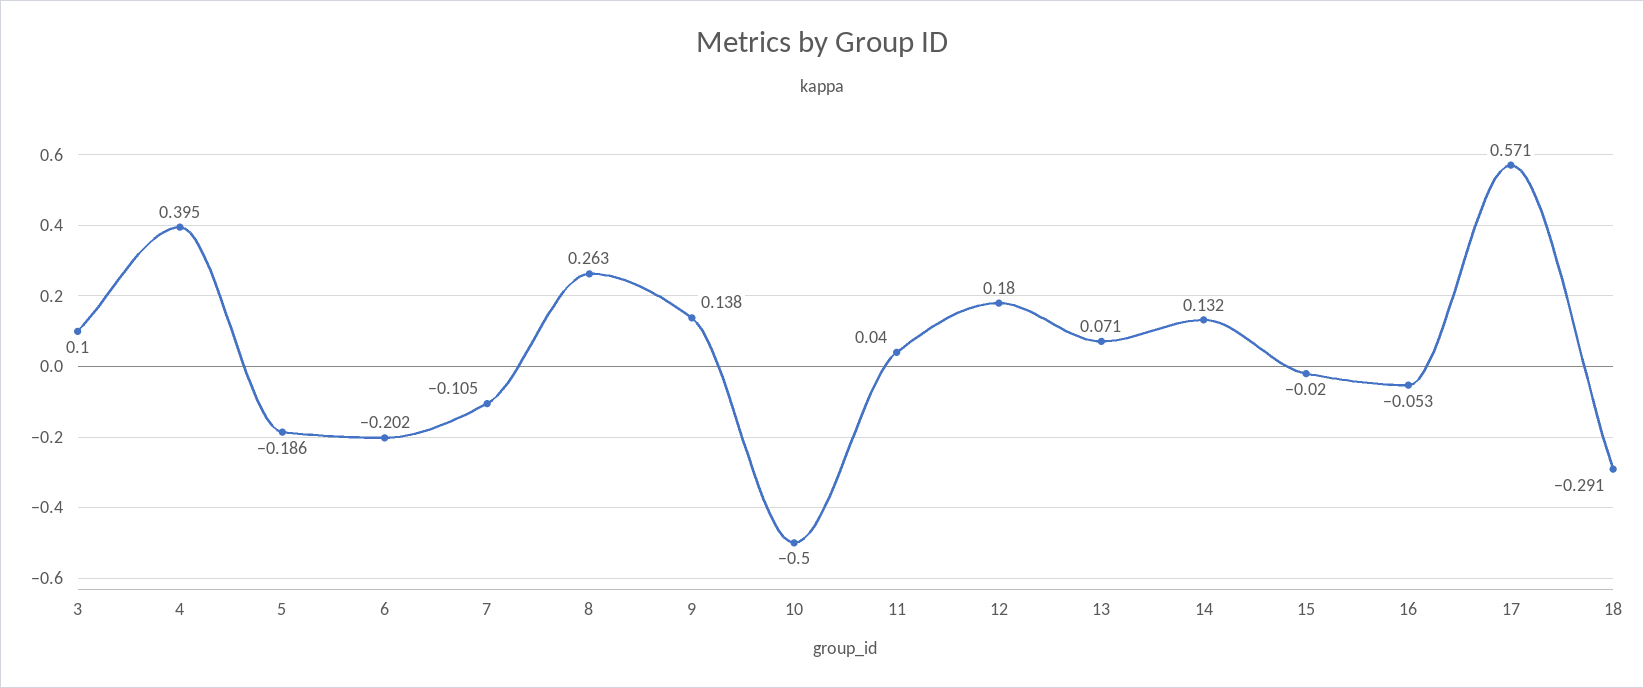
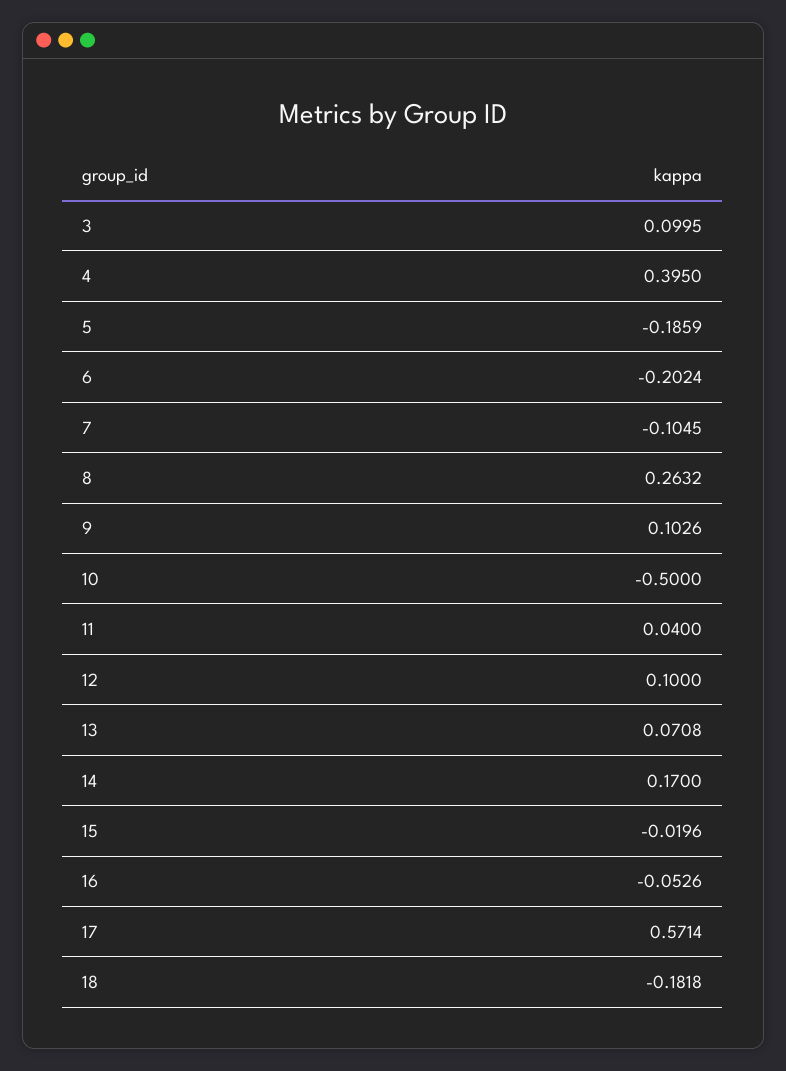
9: 0.138 -> 0.1026
12: 0.18 -> 0.1
14: 0.132 -> 0.17
18: -0.291 -> -0.1818

